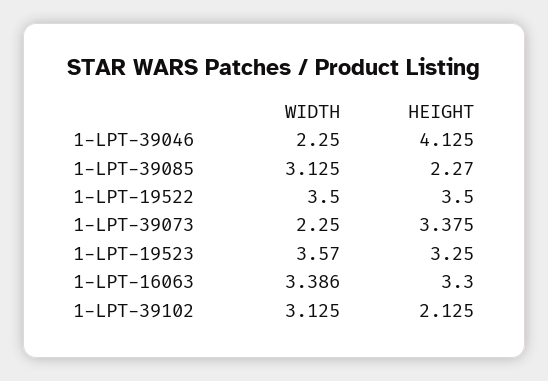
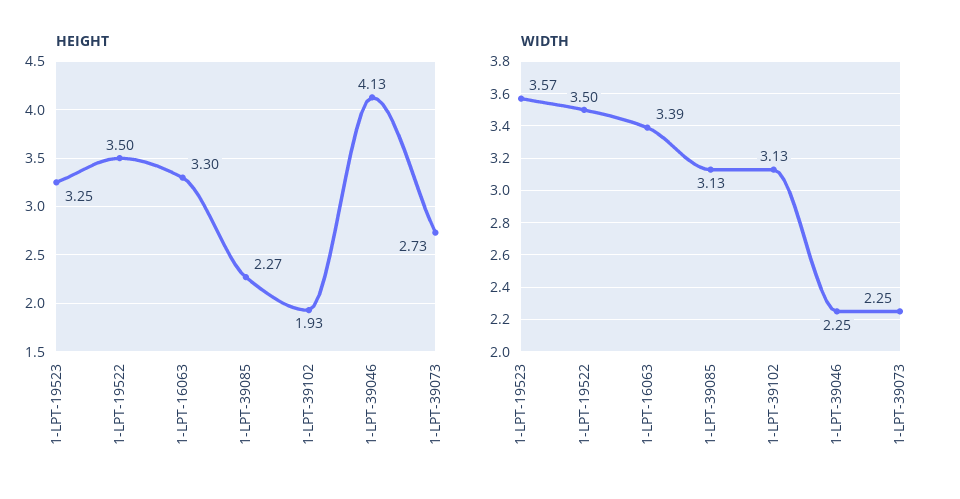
HEIGHT, 1-LPT-39073: 3.375 -> 2.73
HEIGHT, 1-LPT-39102: 2.125 -> 1.93

